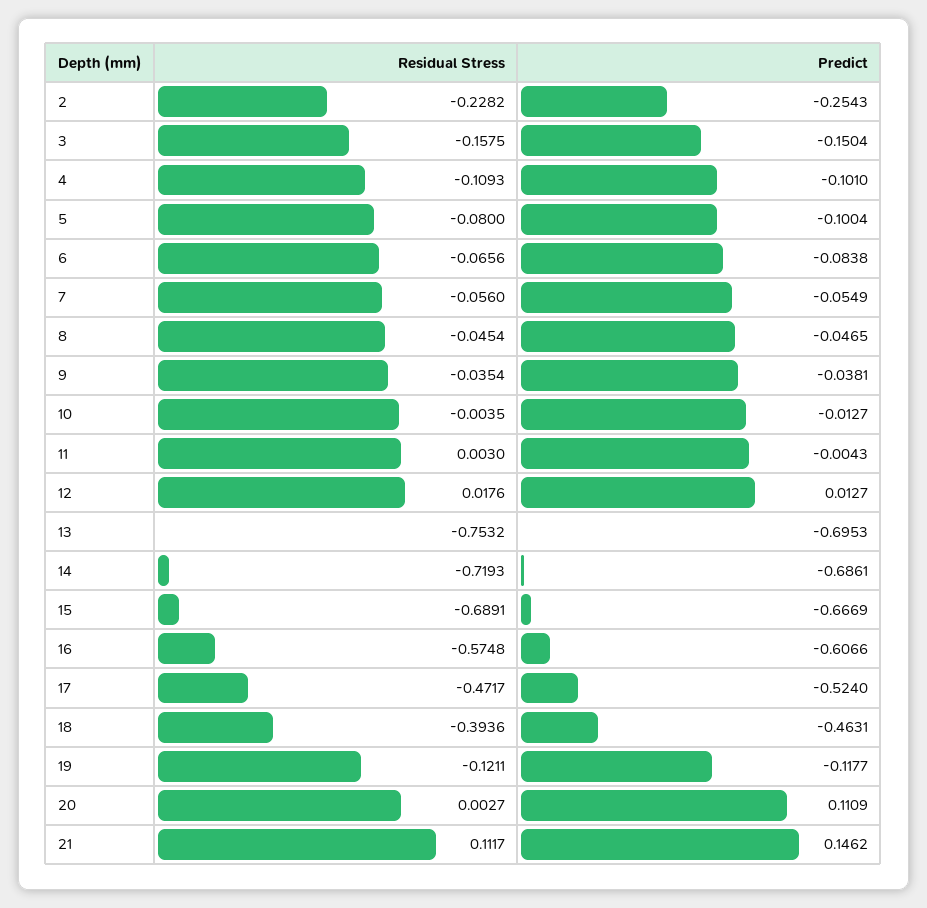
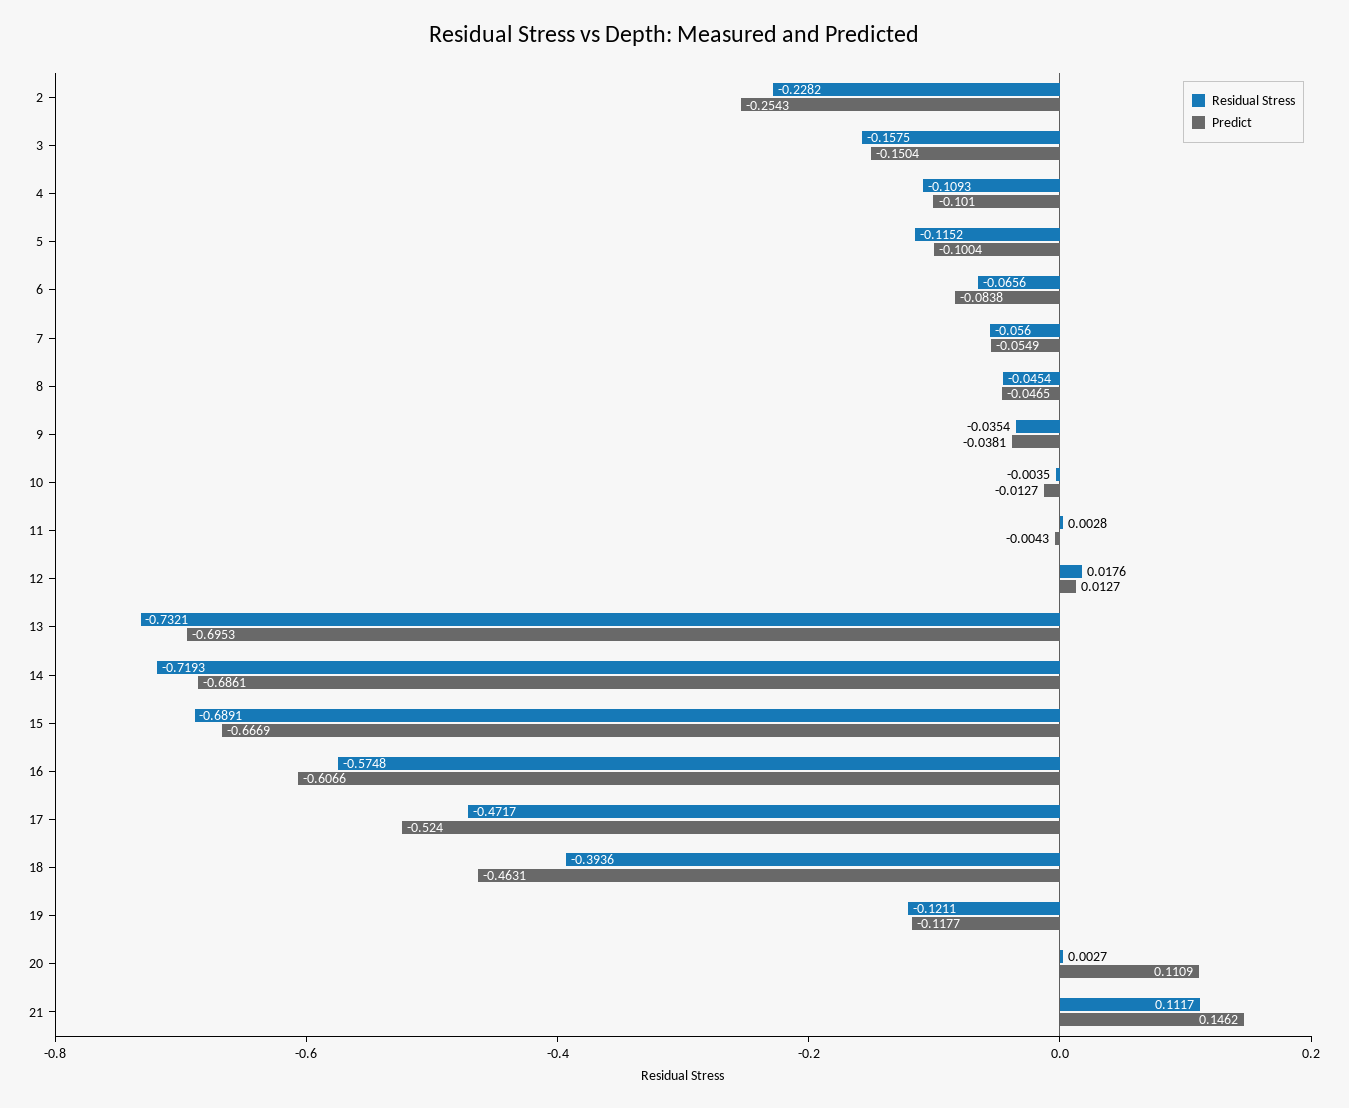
Residual Stress, 5: -0.08 -> -0.1152
Residual Stress, 11: 0.003 -> 0.0028
Residual Stress, 13: -0.7532 -> -0.7321

